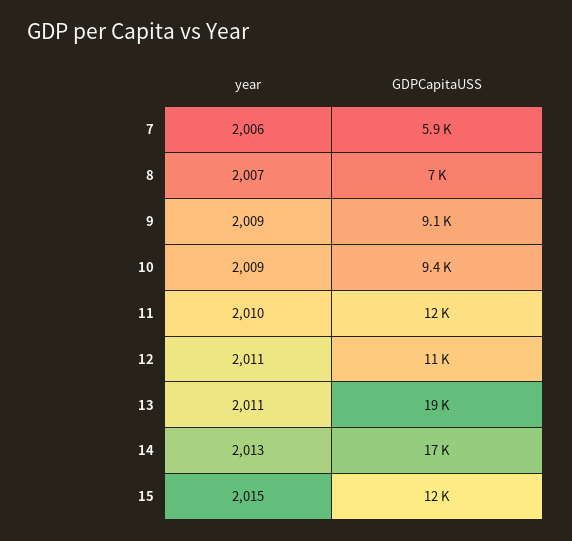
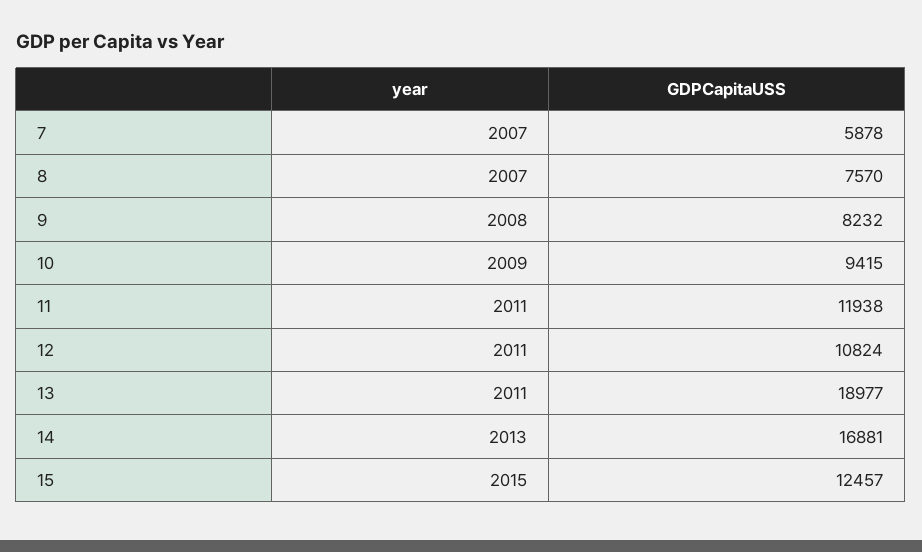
year, 7: 2006 -> 2007
GDPCapitaUSS, 8: 7000 -> 7570
year, 9: 2009 -> 2008
GDPCapitaUSS, 9: 9100 -> 8232
year, 11: 2010 -> 2011

